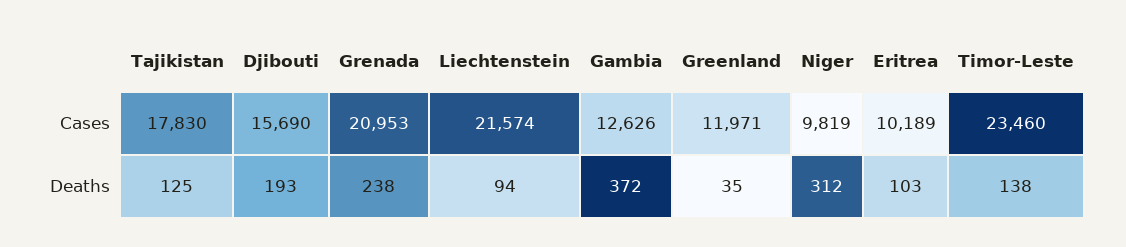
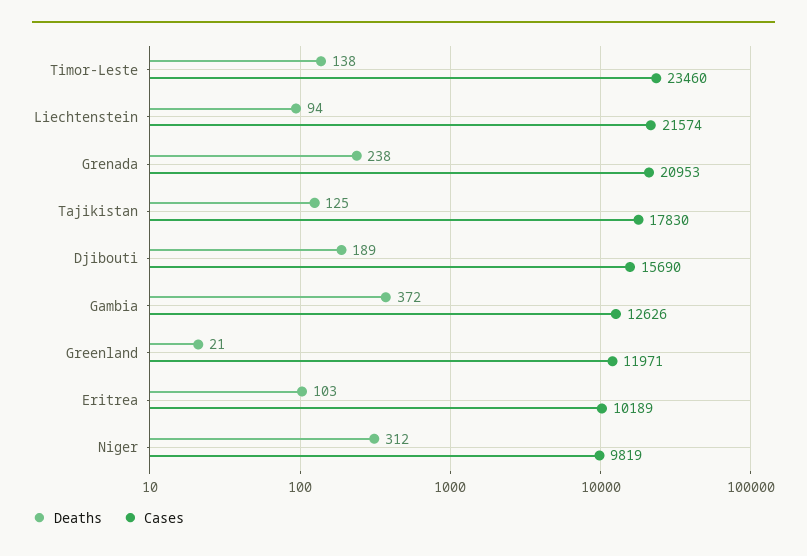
Deaths, Djibouti: 193 -> 189
Deaths, Greenland: 35 -> 21

